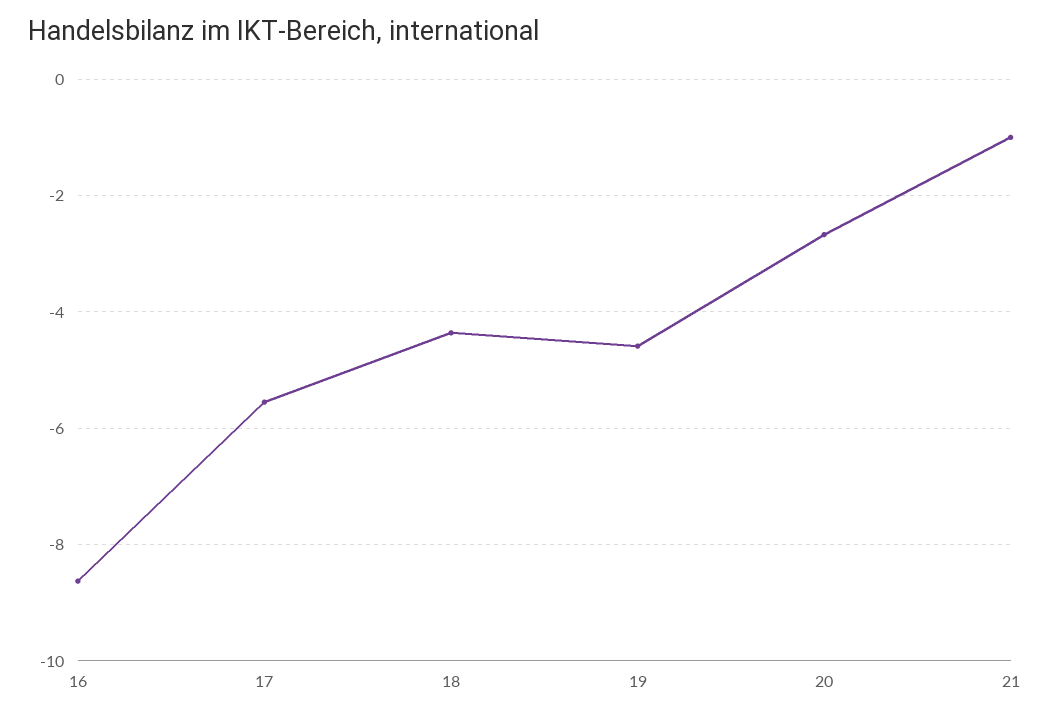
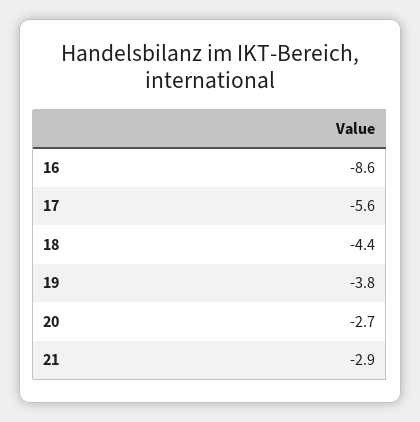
19: -4.6 -> -3.8
21: -1 -> -2.9

